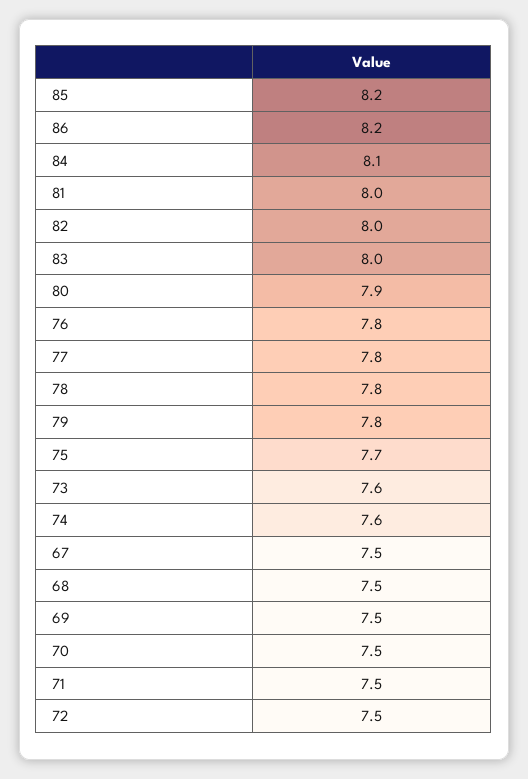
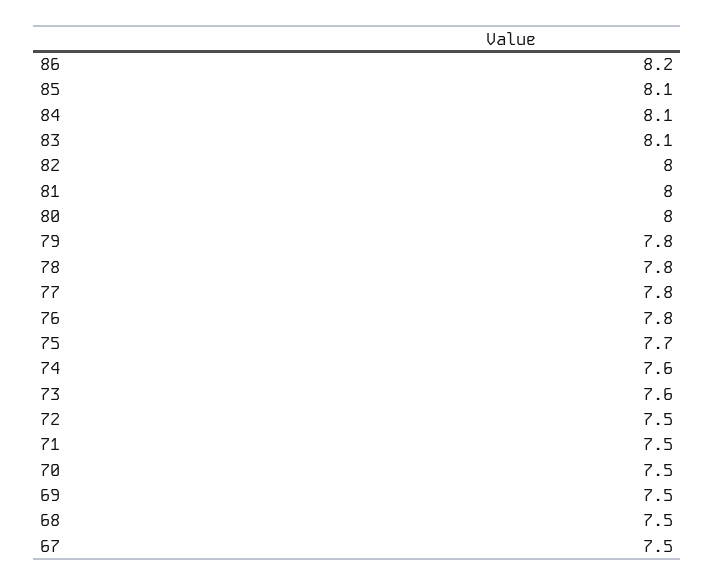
85: 8.2 -> 8.1
83: 8 -> 8.1
80: 7.9 -> 8

